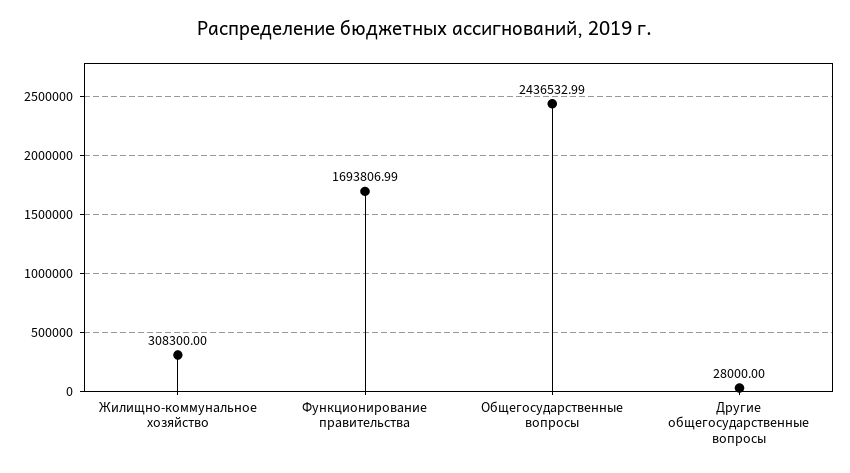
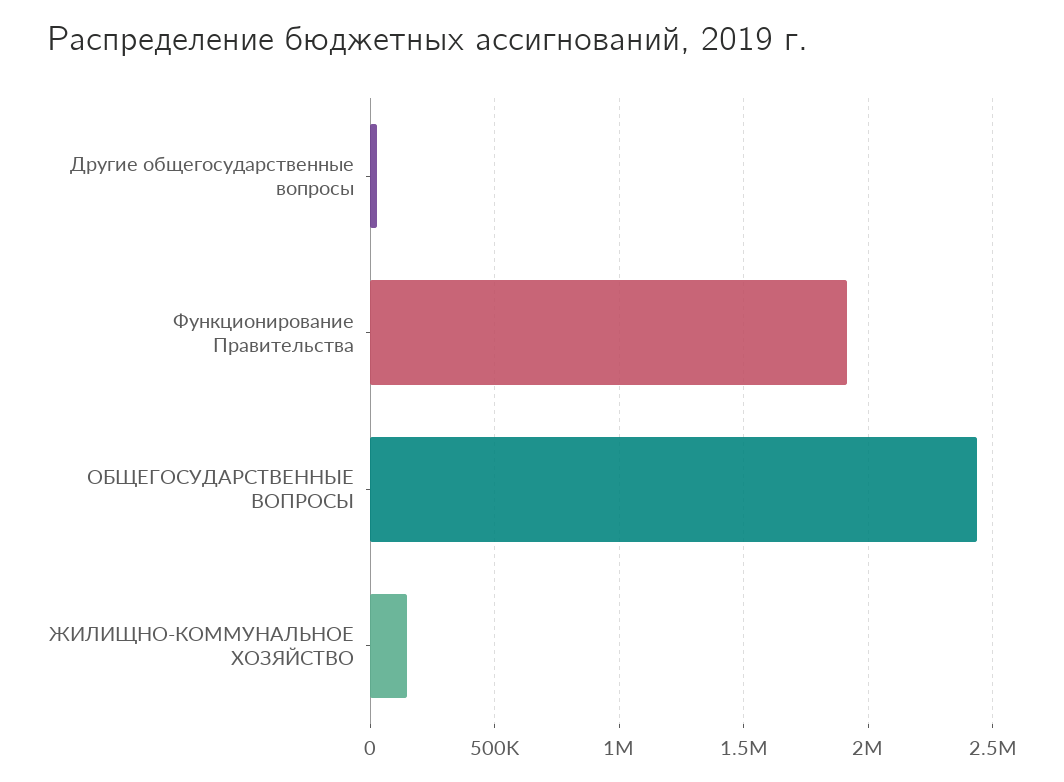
Жилищно-коммунальное хозяйство: 308300 -> 150000
Функционирование правительства: 1693806.99 -> 1900000

